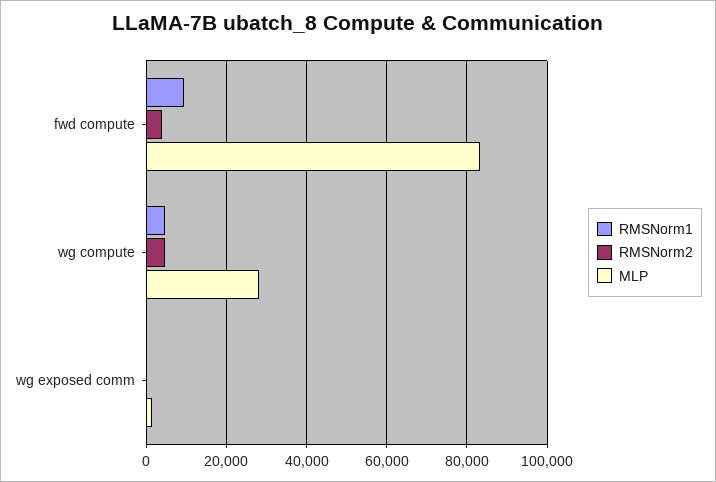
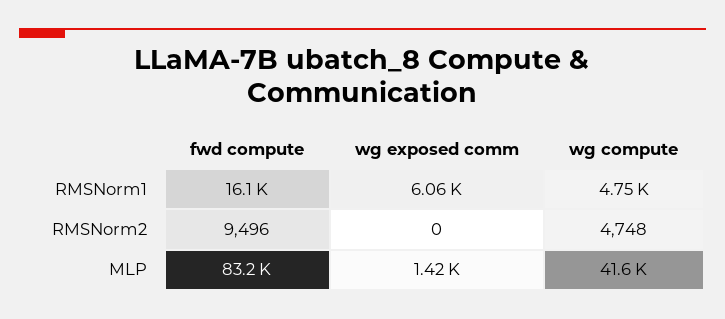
RMSNorm1, fwd compute: 10000 -> 16100
RMSNorm2, fwd compute: 4000 -> 9496
MLP, wg compute: 28000 -> 41600
RMSNorm1, wg exposed comm: 0 -> 6060

